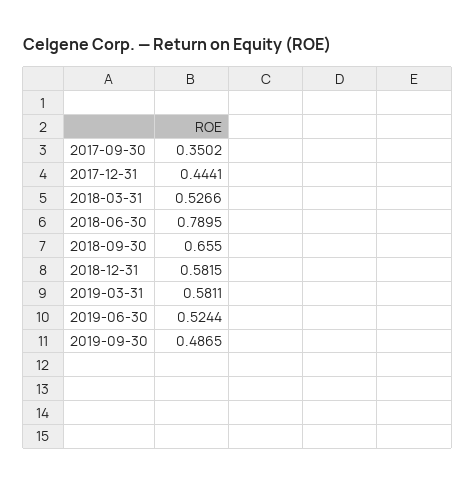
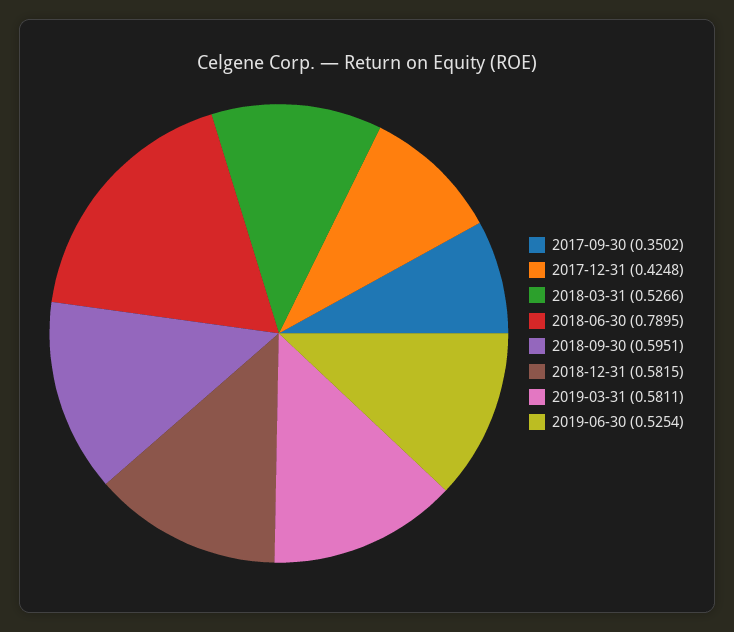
2017-12-31: 0.4441 -> 0.4248
2018-09-30: 0.655 -> 0.5951
2019-06-30: 0.5244 -> 0.5254
2019-09-30: 0.4865 -> none

